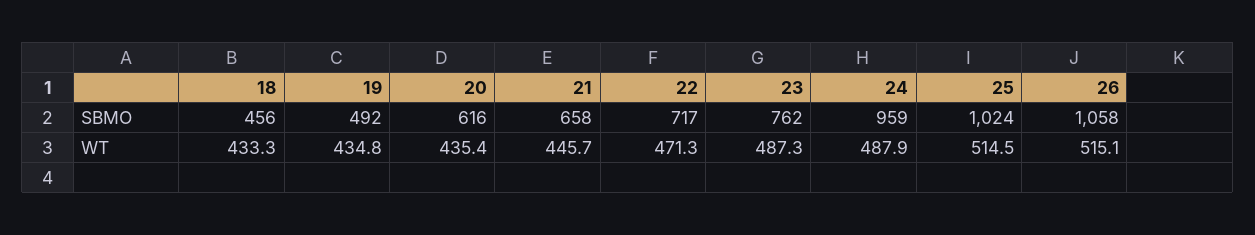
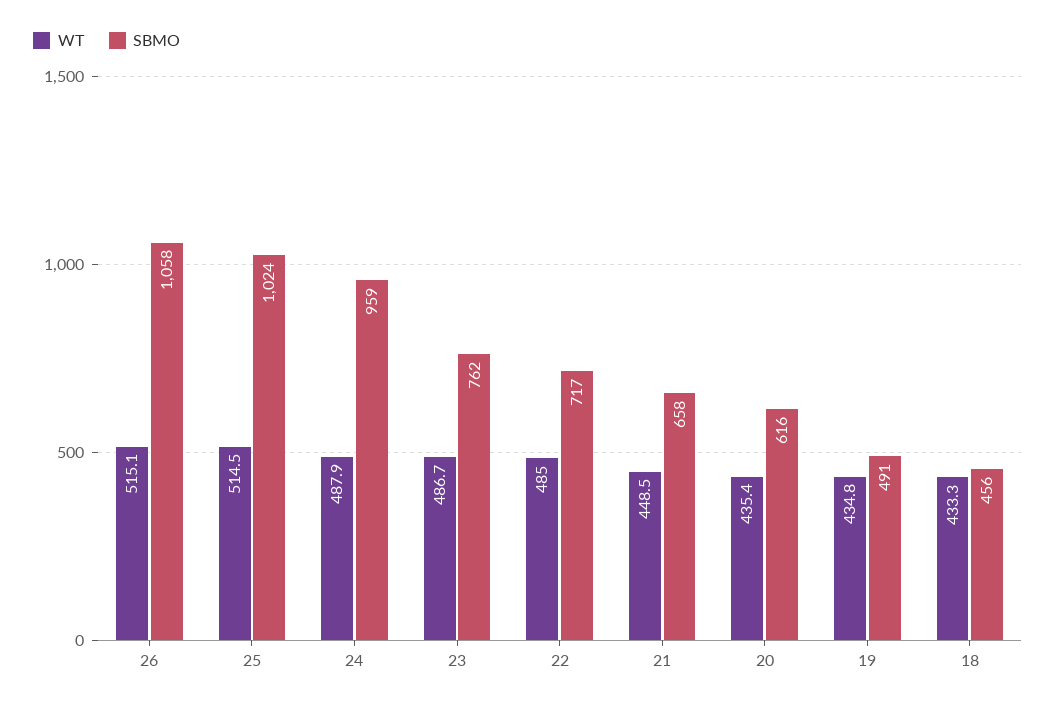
SBMO, 19: 492 -> 491
WT, 21: 445.7 -> 448.5
WT, 22: 471.3 -> 485
WT, 23: 487.3 -> 486.7

